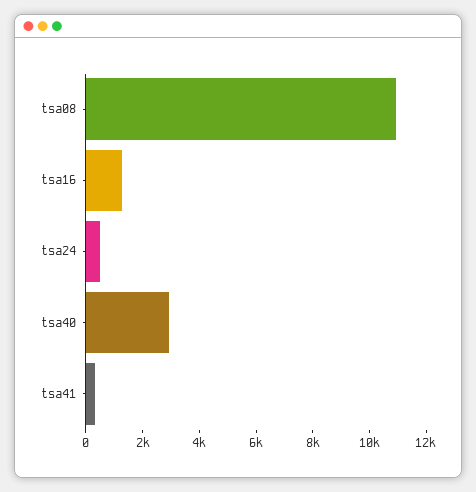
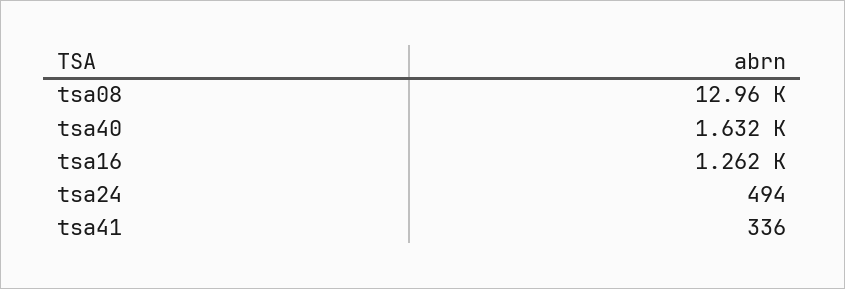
tsa08: 11000 -> 12960
tsa40: 3000 -> 1632

